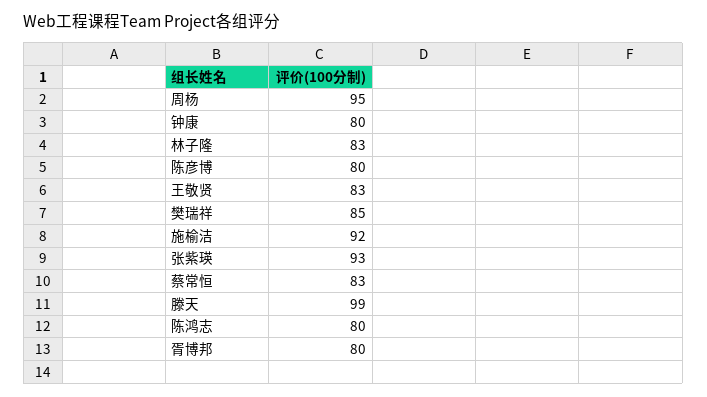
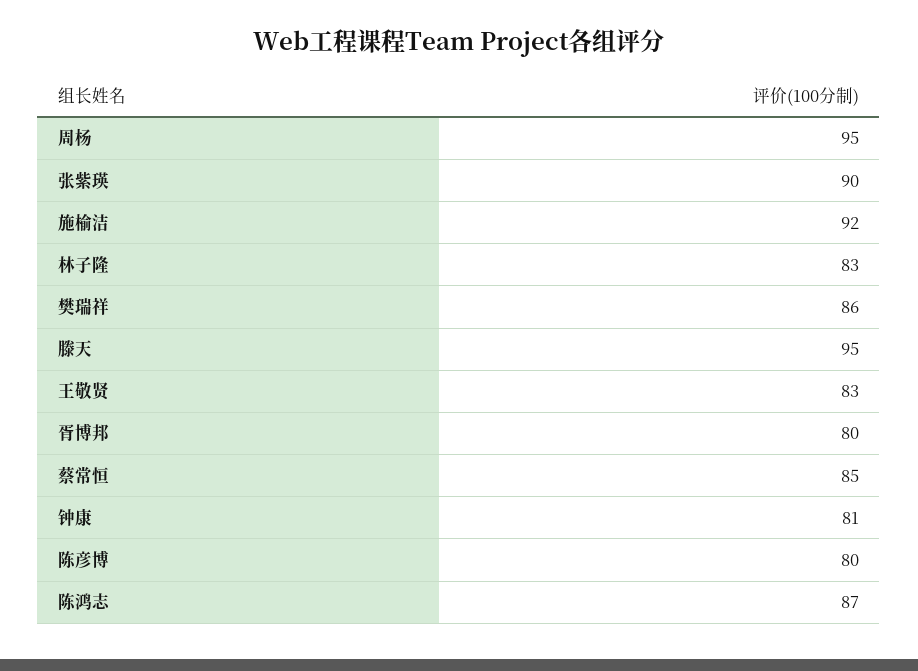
钟康: 80 -> 81
樊瑞祥: 85 -> 86
张紫瑛: 93 -> 90
蔡常恒: 83 -> 85
滕天: 99 -> 95
陈鸿志: 80 -> 87

